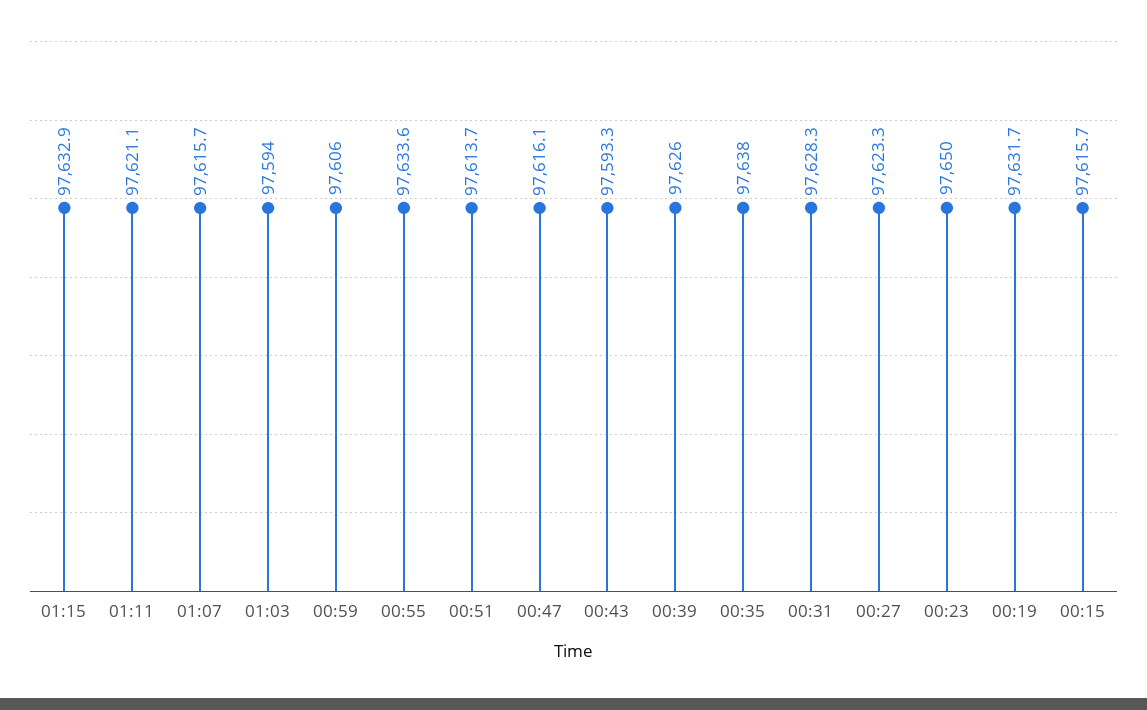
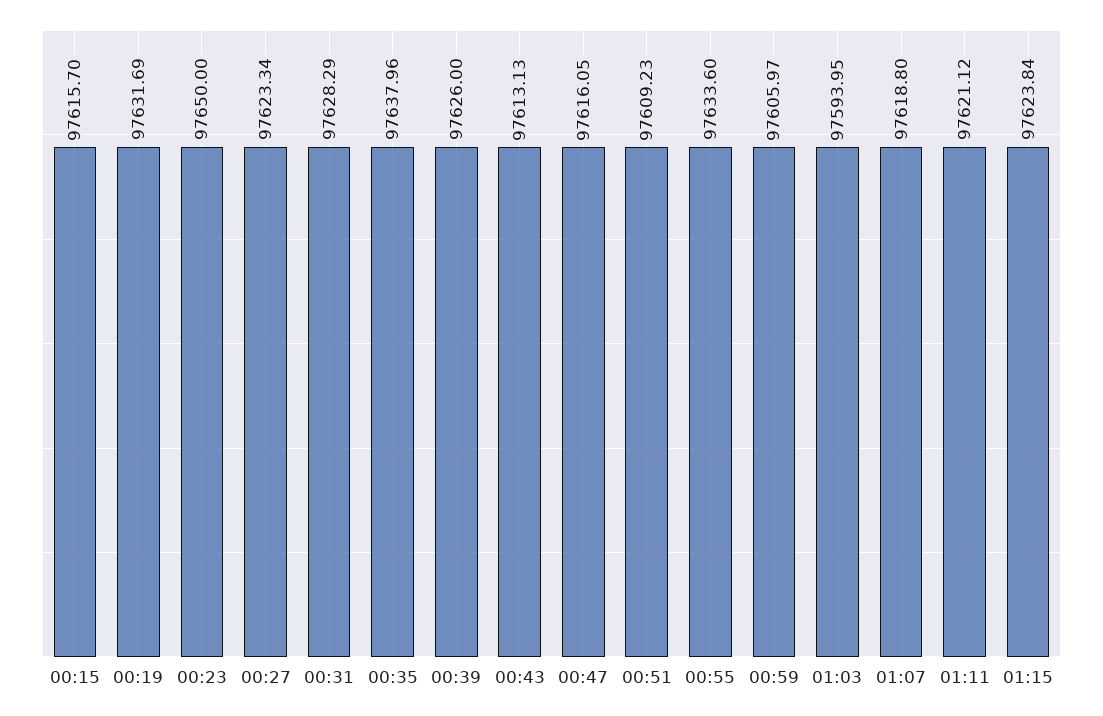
01:15: 97632.9 -> 97623.84
01:07: 97615.7 -> 97618.8
00:51: 97613.7 -> 97609.23
00:43: 97593.3 -> 97613.13

